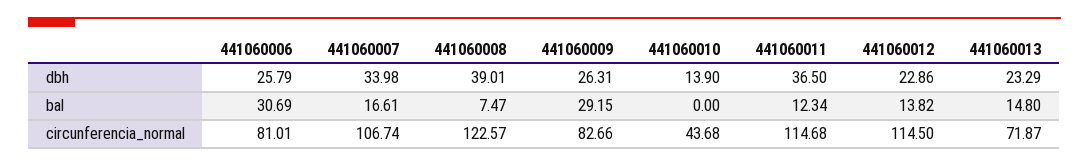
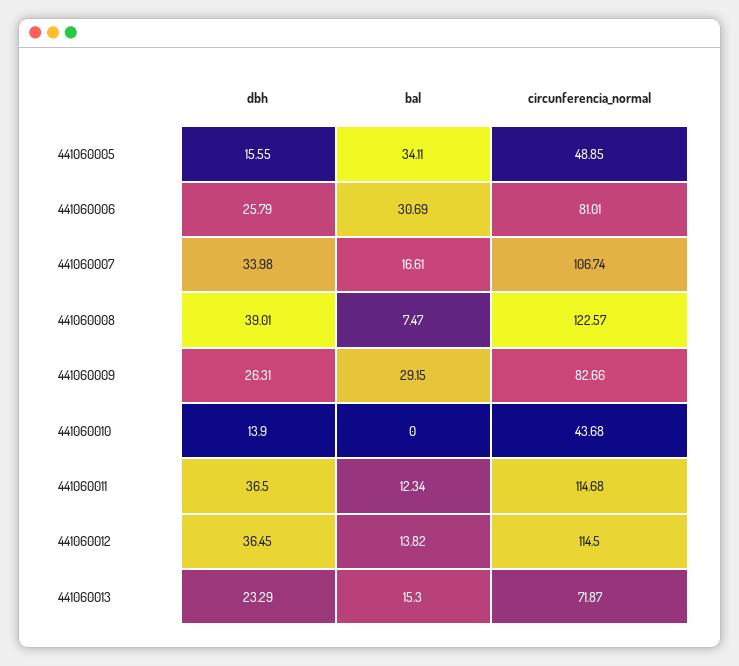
441060012, dbh: 22.86 -> 36.45
441060013, bal: 14.8 -> 15.3
441060005, dbh: none -> 15.55
441060005, bal: none -> 34.11
441060005, circunferencia_normal: none -> 48.85

